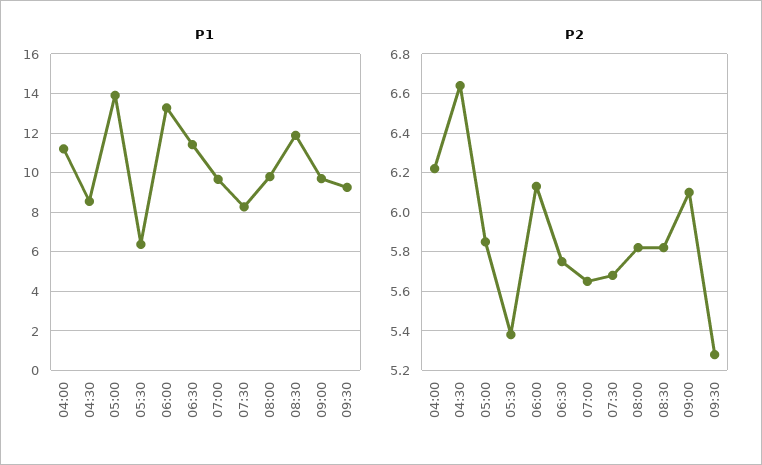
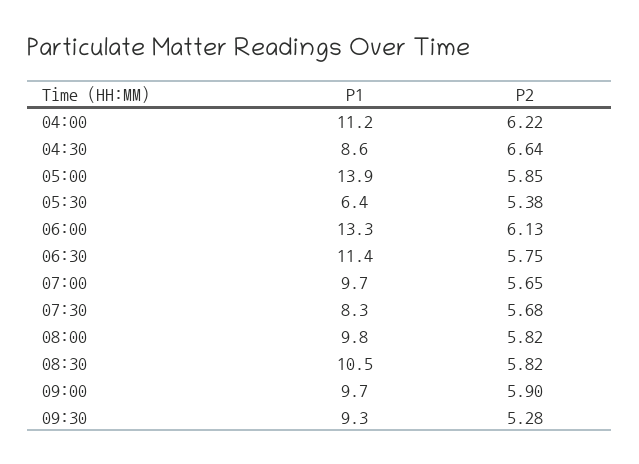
P1, 08:30: 12 -> 10.5
P2, 09:00: 6.1 -> 5.9

